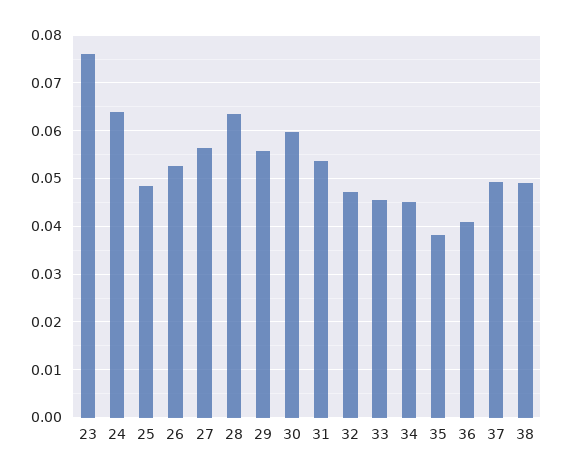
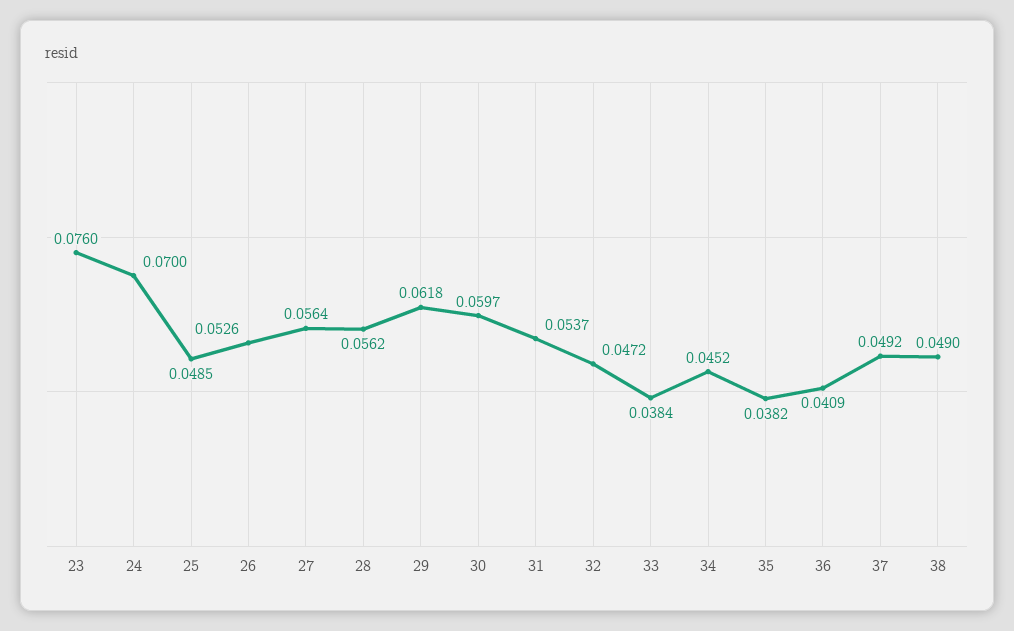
24: 0.064 -> 0.07
28: 0.064 -> 0.0562
29: 0.056 -> 0.0618
33: 0.046 -> 0.0384

